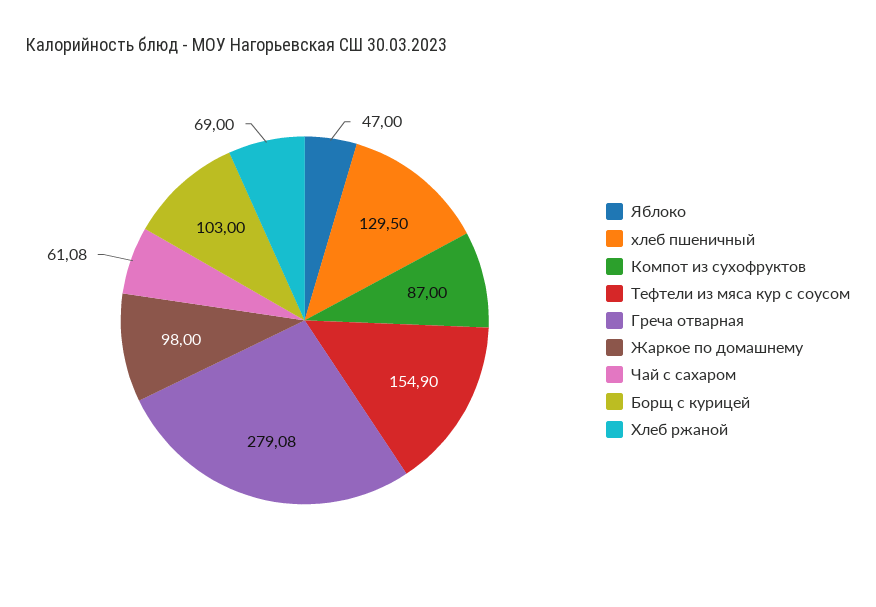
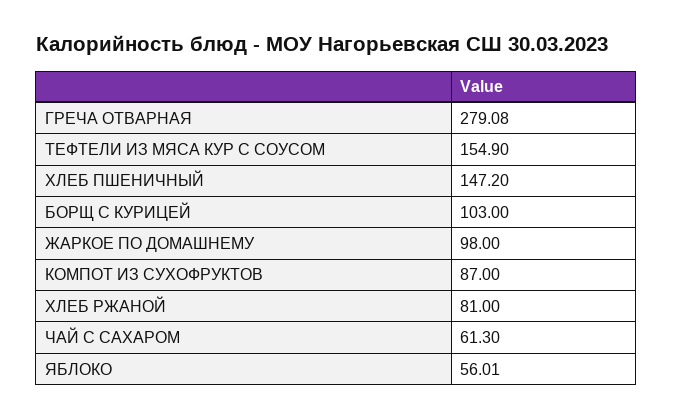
Яблоко: 47 -> 56.01
хлеб пшеничный: 129.5 -> 147.2
Чай с сахаром: 61.08 -> 61.3
Хлеб ржаной: 69 -> 81

